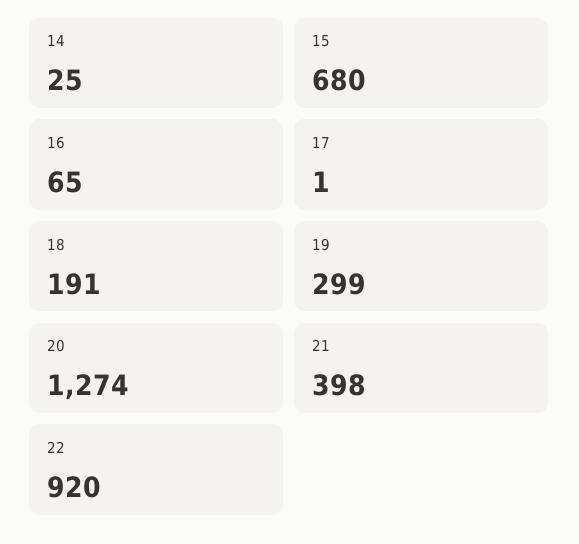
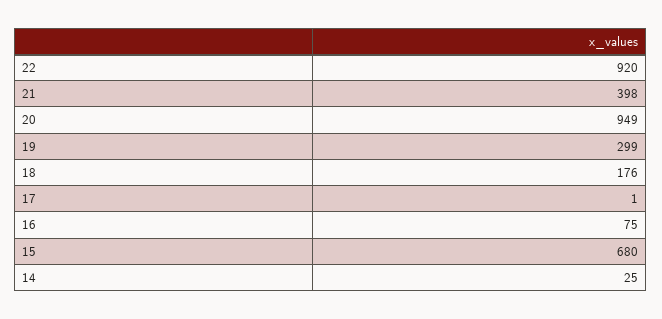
16: 65 -> 75
18: 191 -> 176
20: 1274 -> 949

